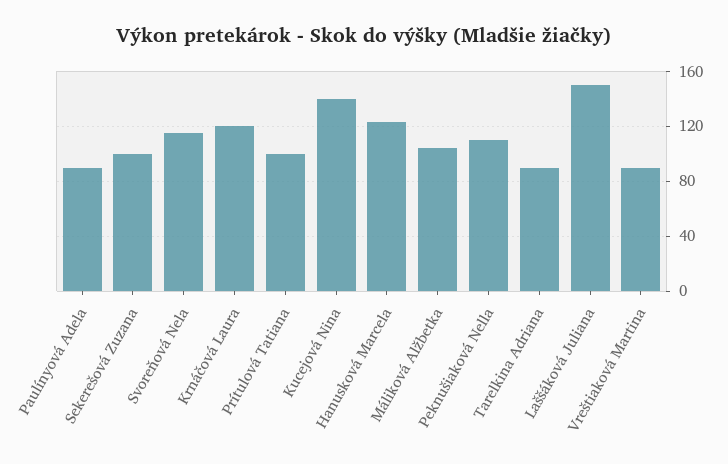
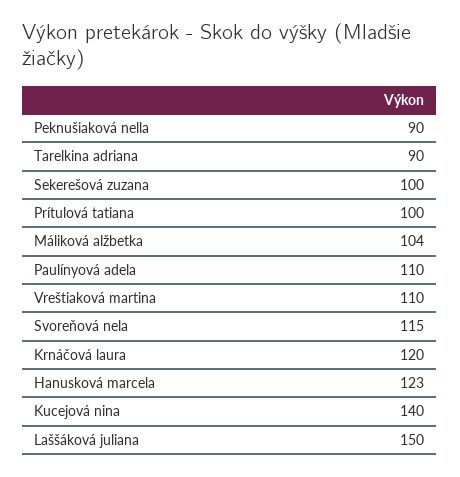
Paulínyová Adela: 90 -> 110
Peknušiaková Nella: 110 -> 90
Vreštiaková Martina: 90 -> 110

